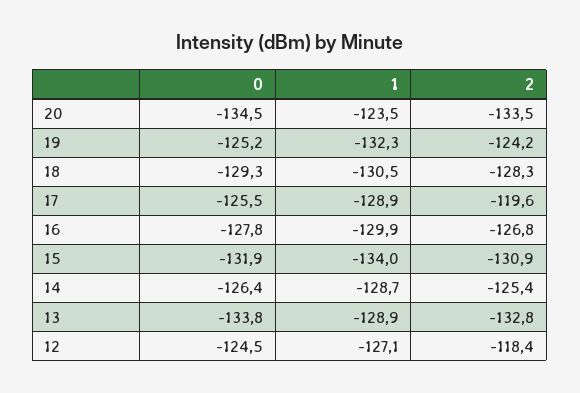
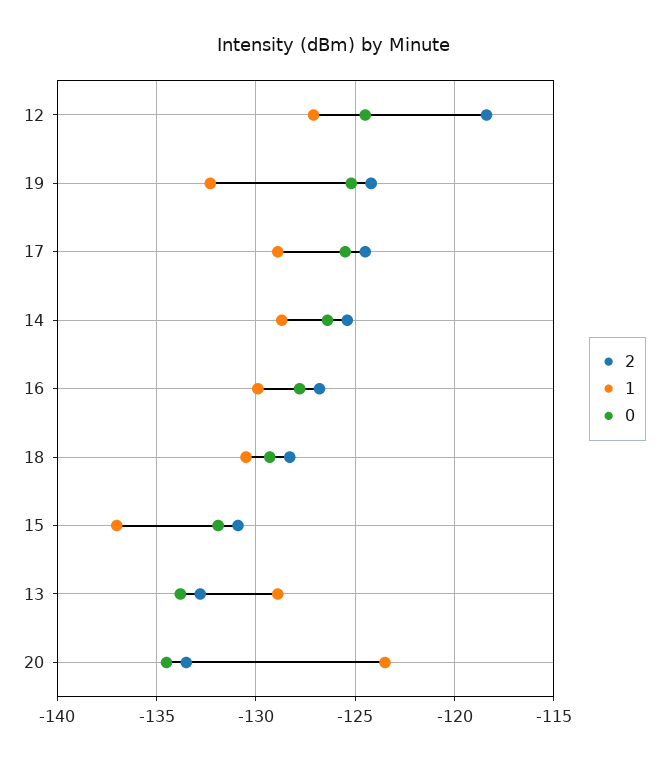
2, 17: -119.6 -> -124.5
1, 15: -134 -> -137

